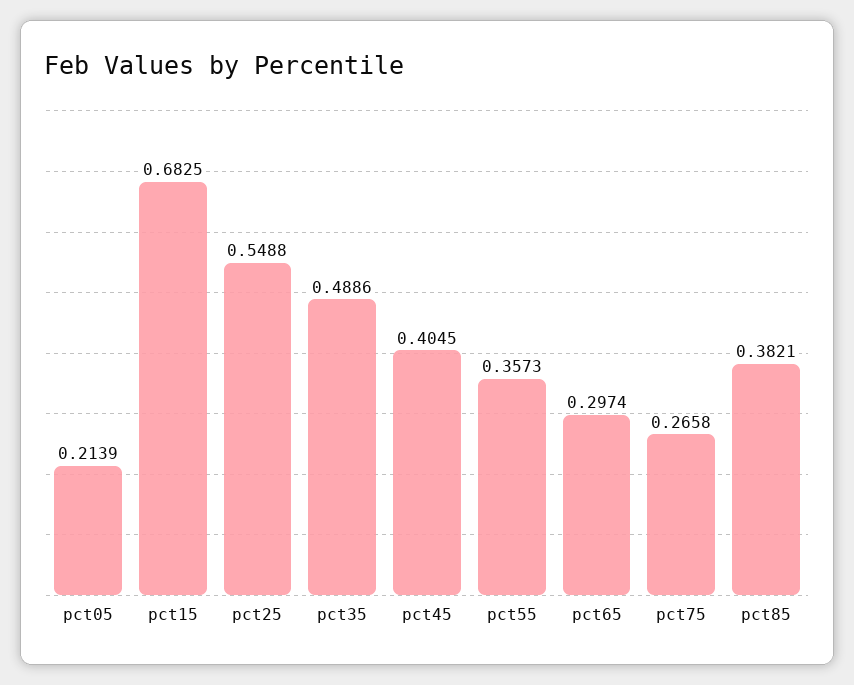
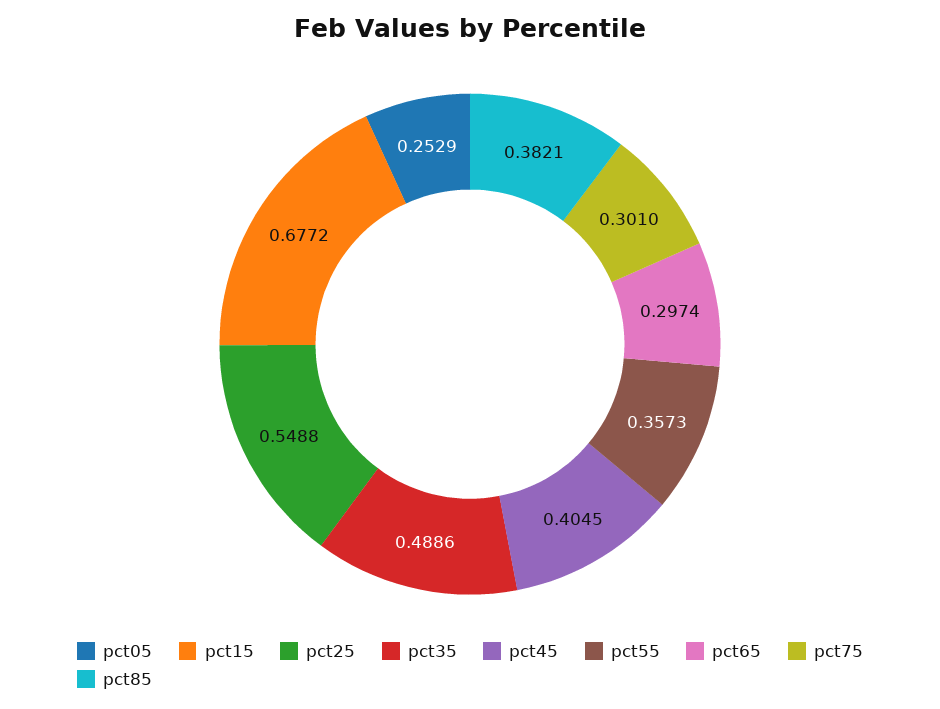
pct05: 0.2139 -> 0.2529
pct15: 0.6825 -> 0.6772
pct75: 0.2658 -> 0.301

